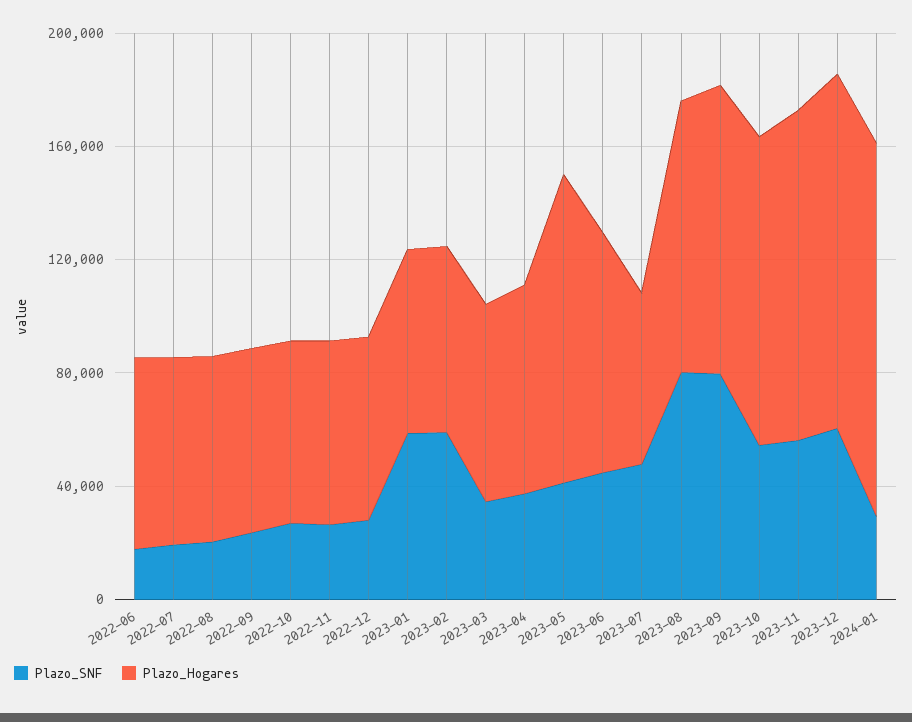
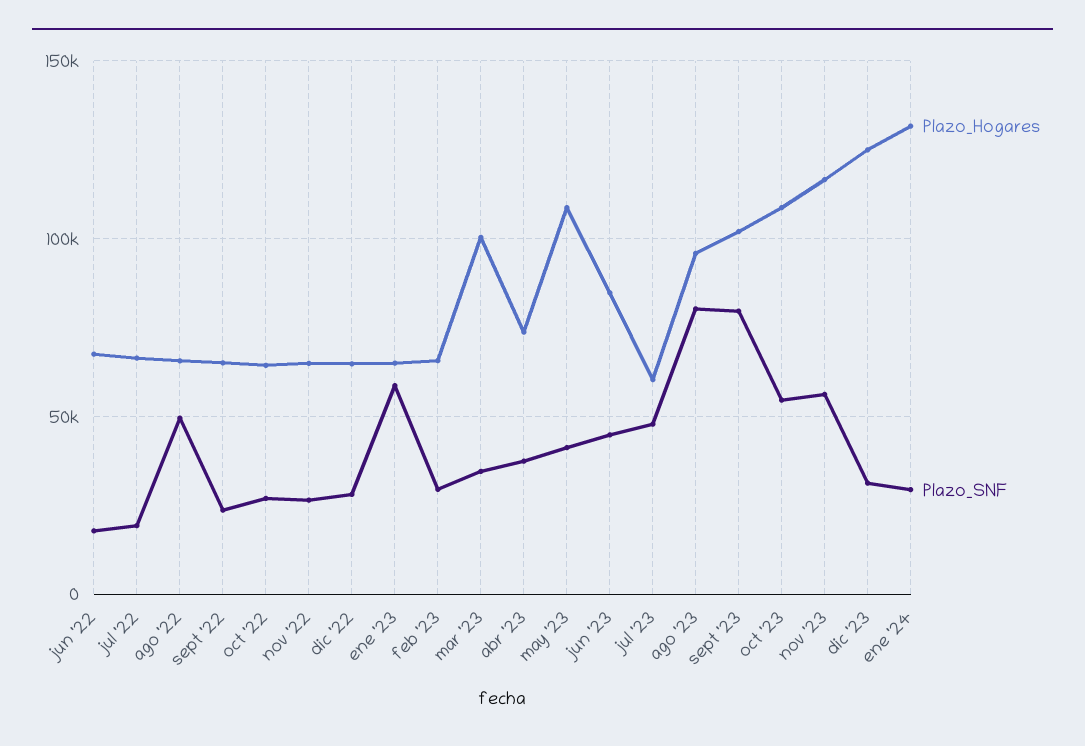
Plazo_SNF, 2022-08: 20000 -> 50000
Plazo_SNF, 2023-02: 60000 -> 30000
Plazo_Hogares, 2023-03: 70000 -> 100000
Plazo_SNF, 2023-12: 60000 -> 30000

